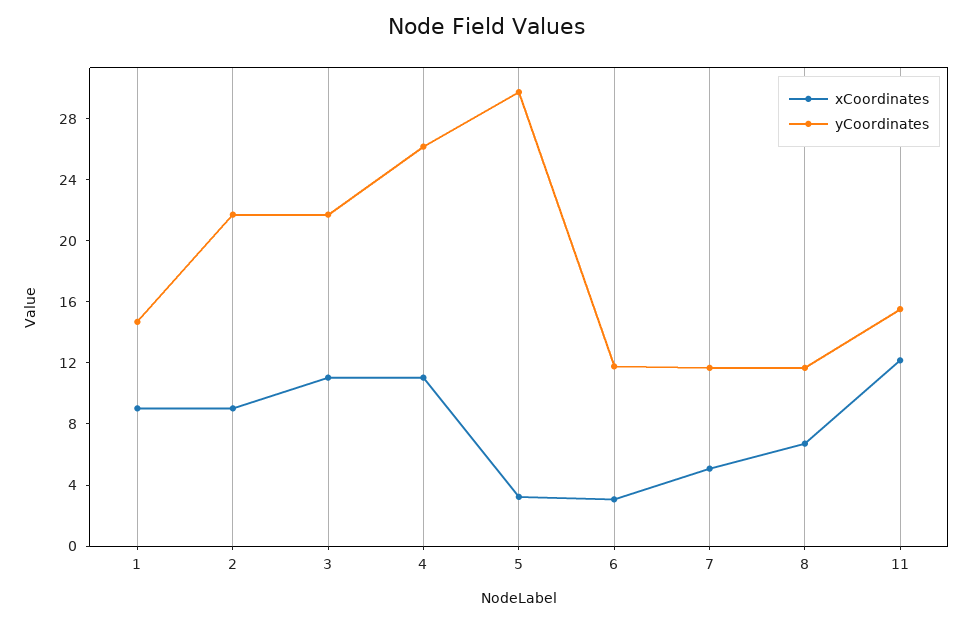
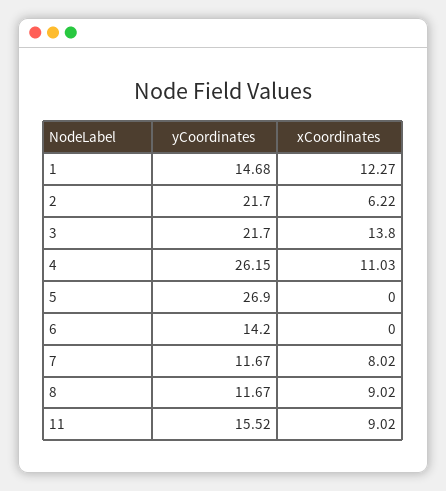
xCoordinates, 1: 9 -> 12.27
xCoordinates, 2: 9 -> 6.22
xCoordinates, 3: 11 -> 13.8
xCoordinates, 5: 3 -> 0
yCoordinates, 5: 30 -> 26.9
xCoordinates, 6: 3 -> 0
yCoordinates, 6: 12 -> 14.2
xCoordinates, 7: 5 -> 8.02
xCoordinates, 8: 7 -> 9.02
xCoordinates, 11: 12 -> 9.02

